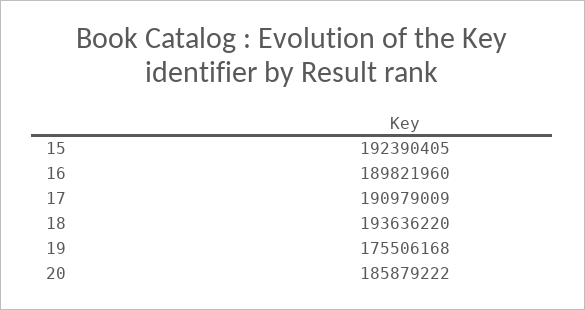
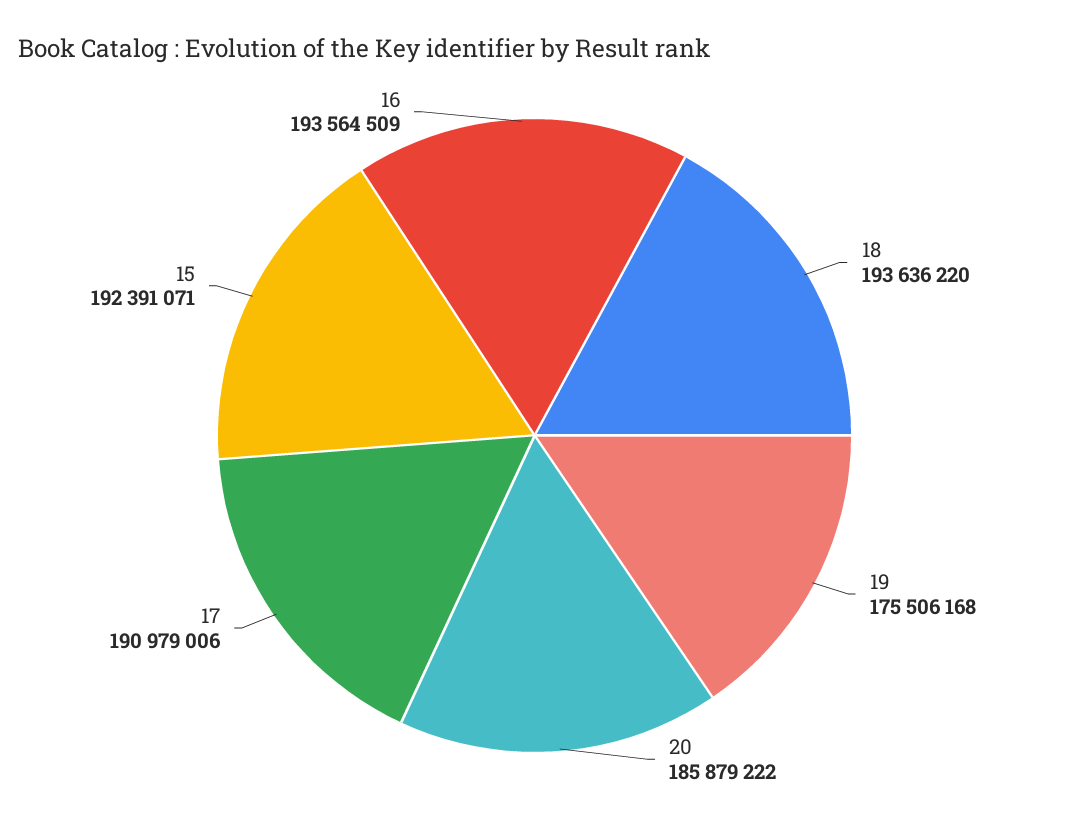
15: 192390405 -> 192391071
16: 189821960 -> 193564509
17: 190979009 -> 190979006

